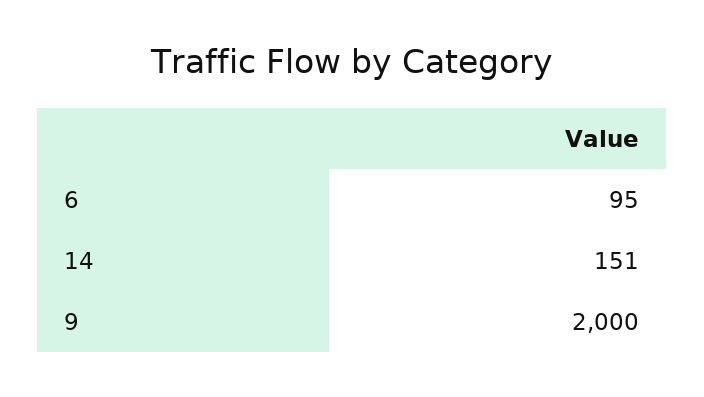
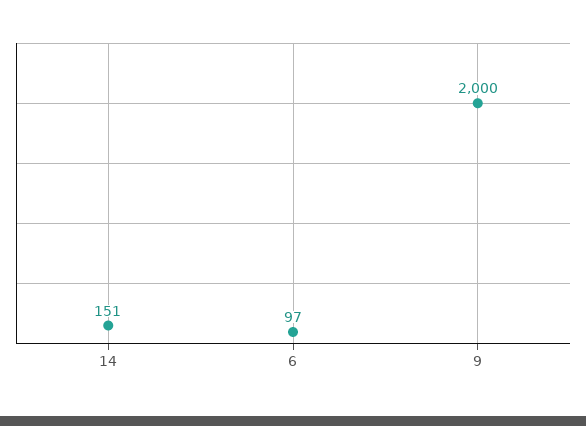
6: 95 -> 97

